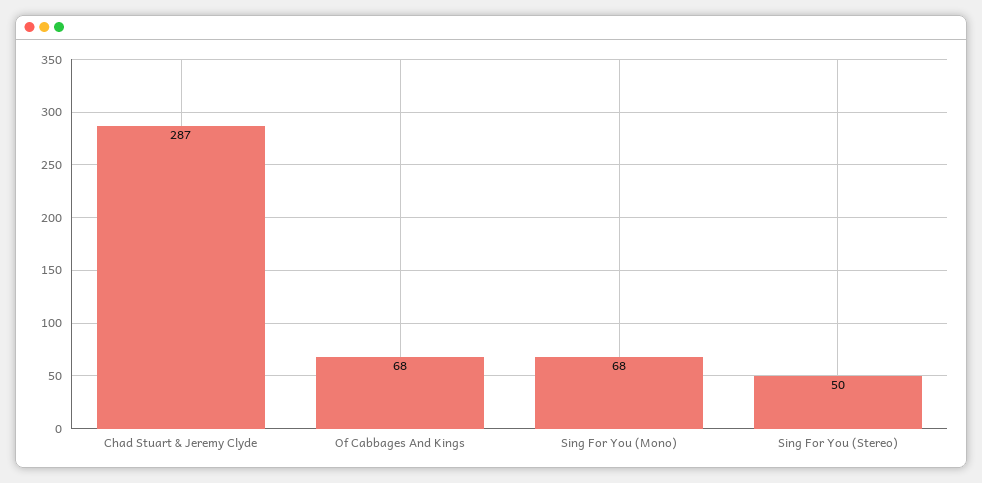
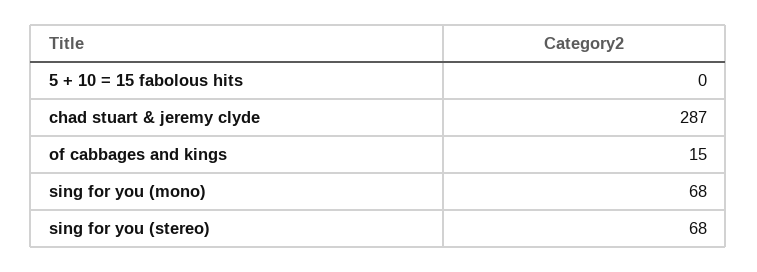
Of Cabbages And Kings: 68 -> 15
Sing For You (Stereo): 50 -> 68
5 + 10 = 15 fabolous hits: none -> 0

